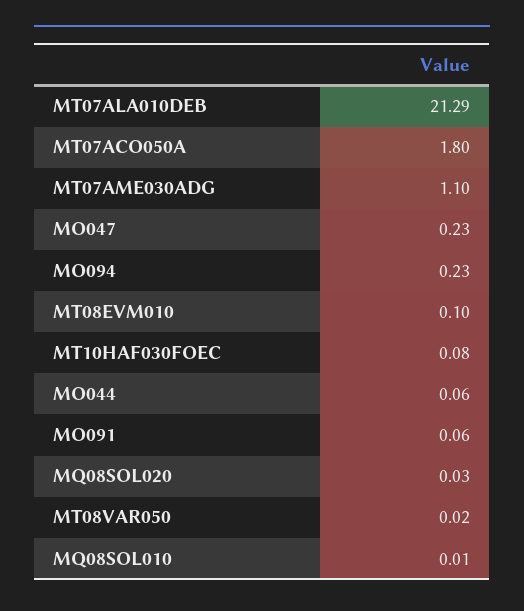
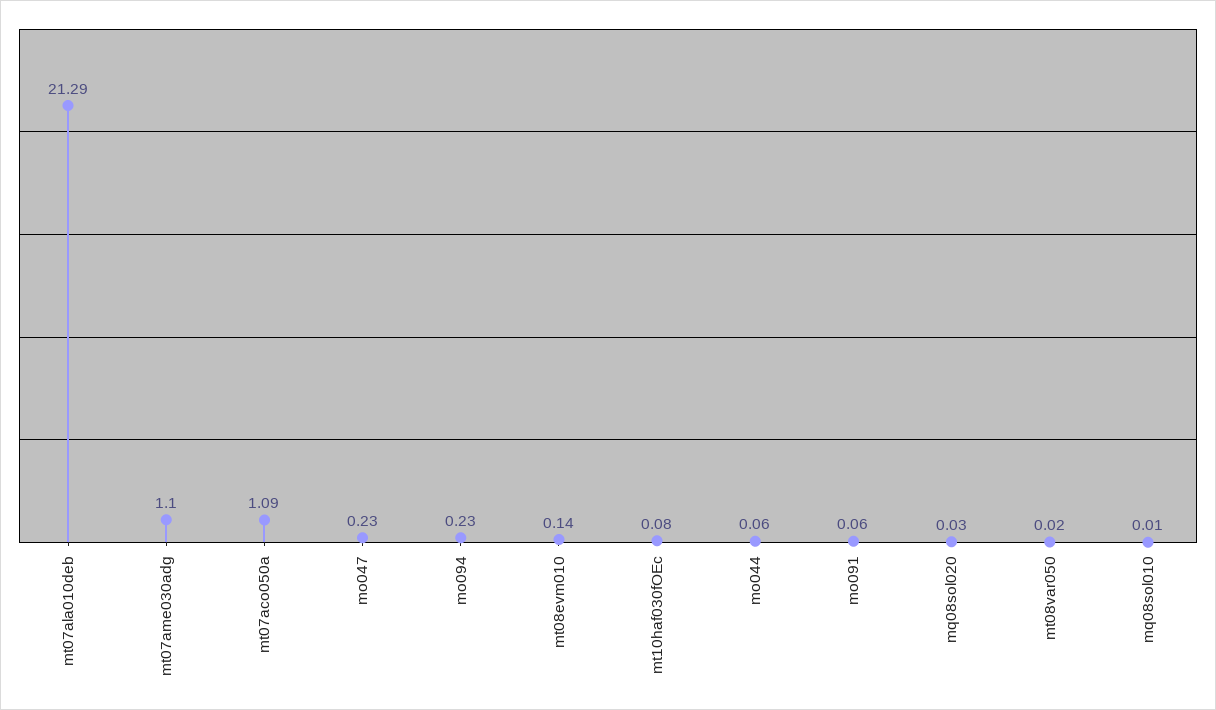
MT07ACO050A: 1.8 -> 1.09
MT08EVM010: 0.1 -> 0.14

